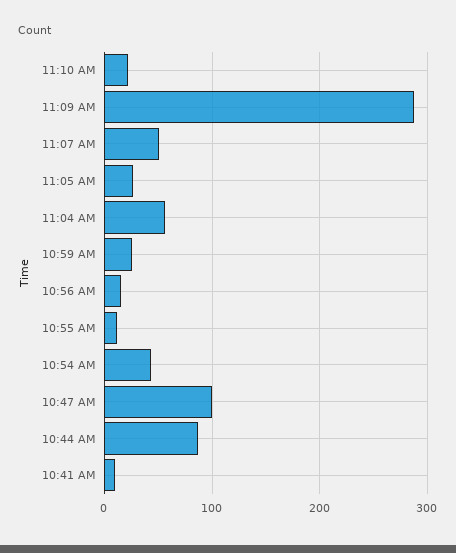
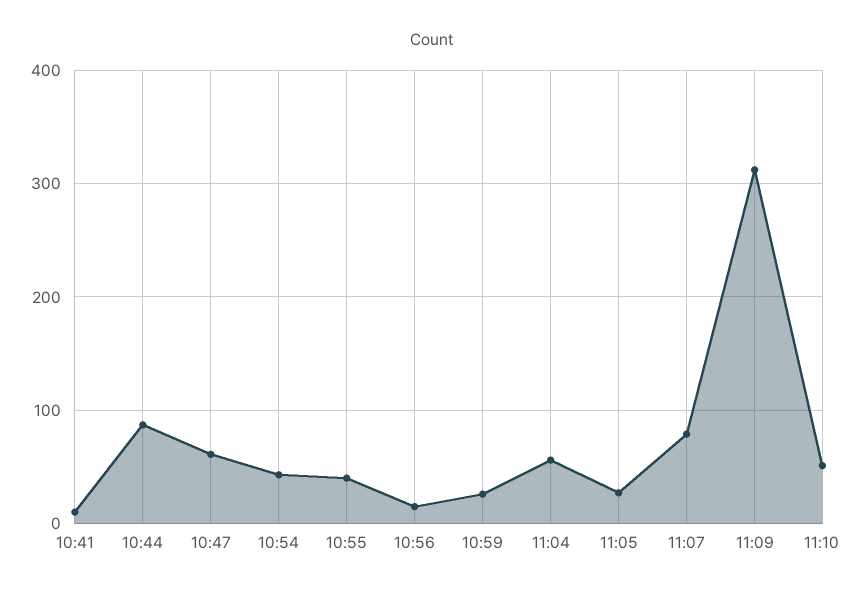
11:10 AM: 20 -> 50
11:09 AM: 290 -> 310
11:07 AM: 50 -> 80
10:55 AM: 10 -> 40
10:47 AM: 100 -> 60

